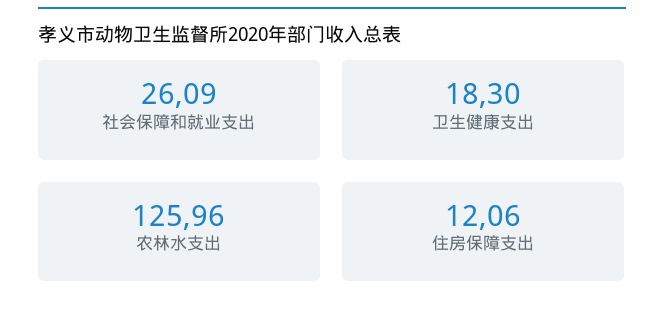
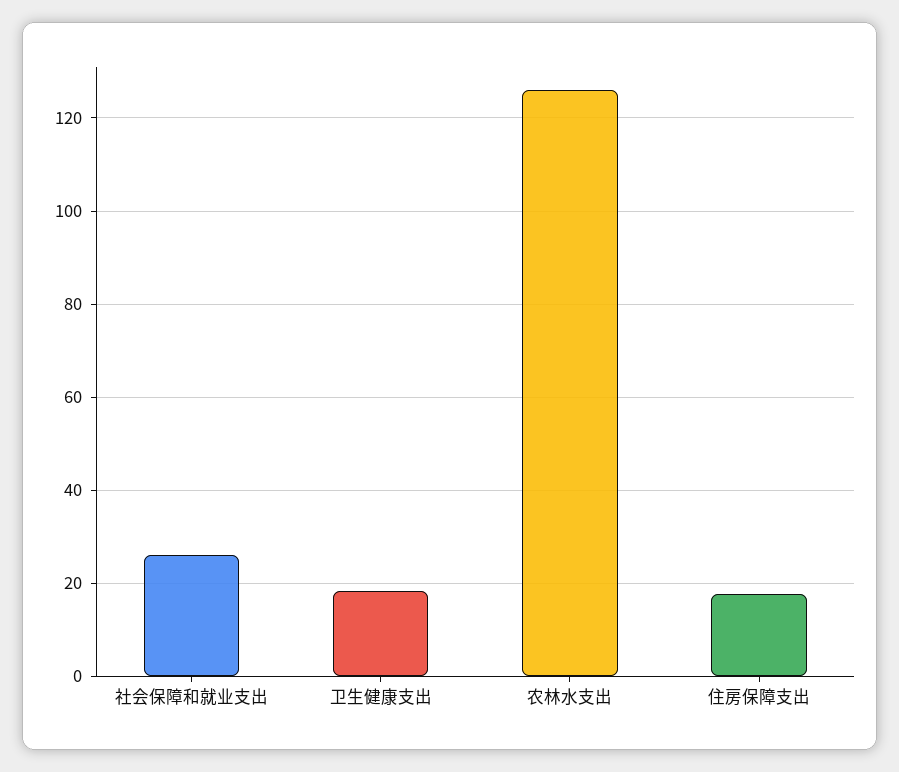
住房保障支出: 12.06 -> 18

